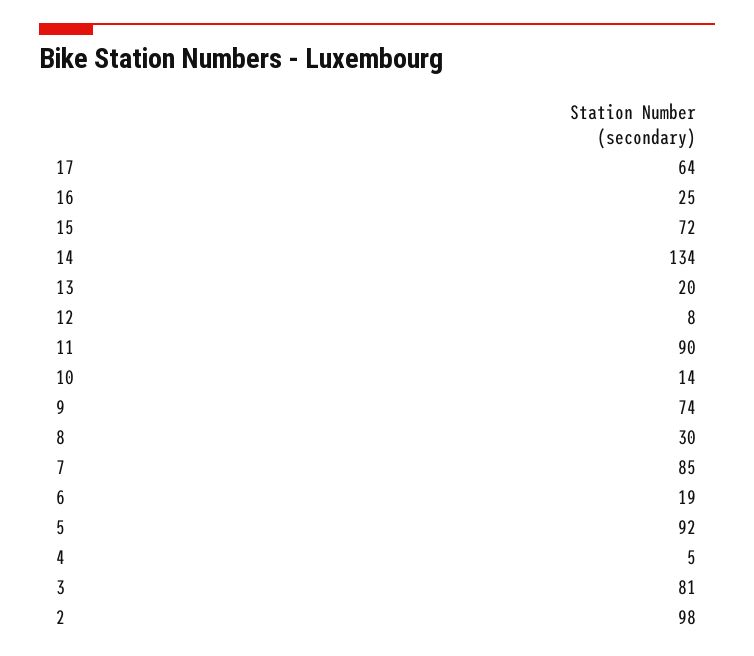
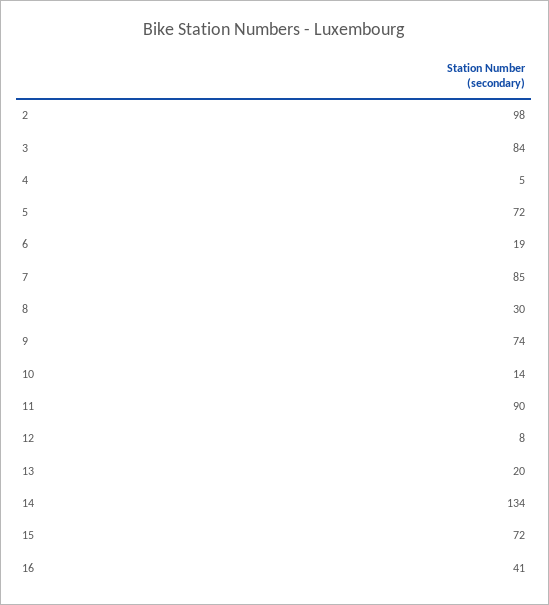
17: 64 -> none
16: 25 -> 41
5: 92 -> 72
3: 81 -> 84

